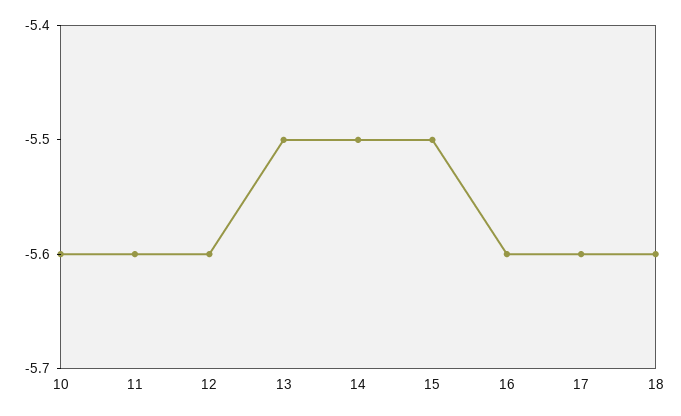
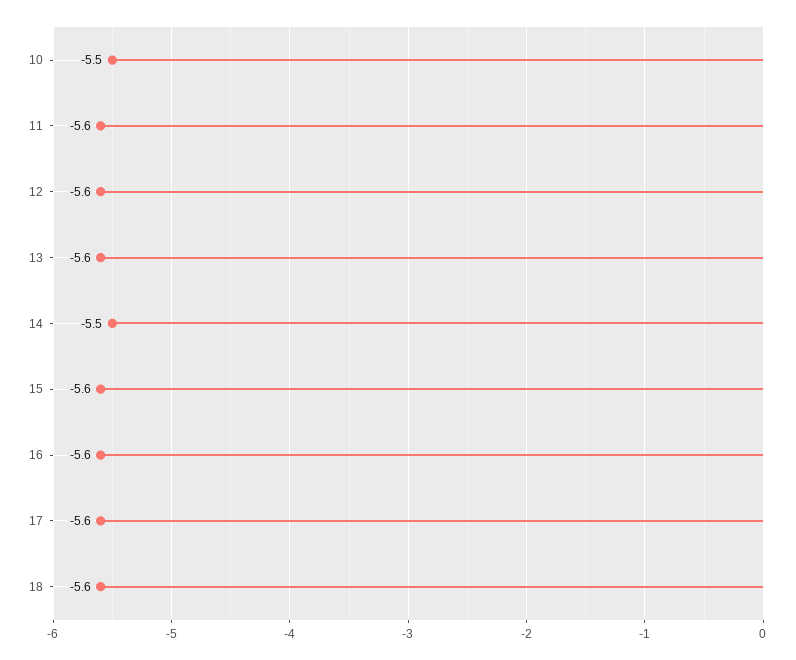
10: -5.6 -> -5.5
13: -5.5 -> -5.6
15: -5.5 -> -5.6

